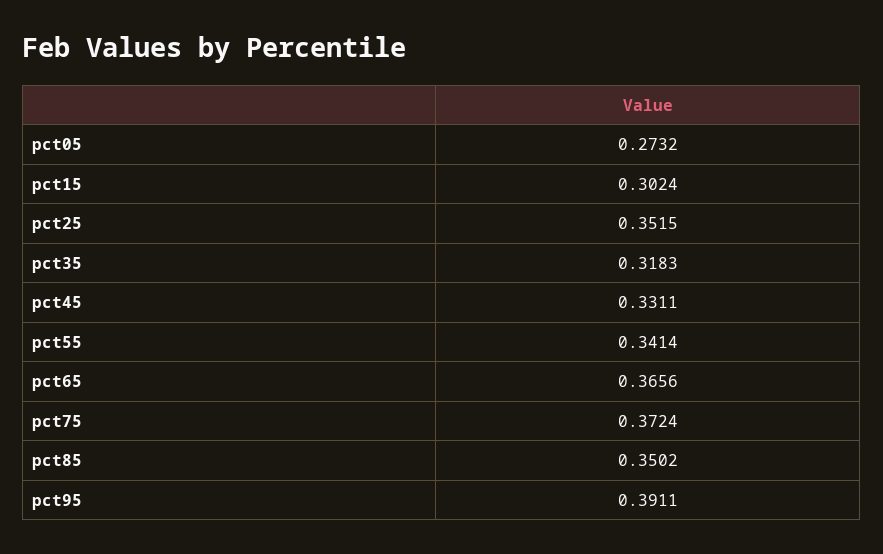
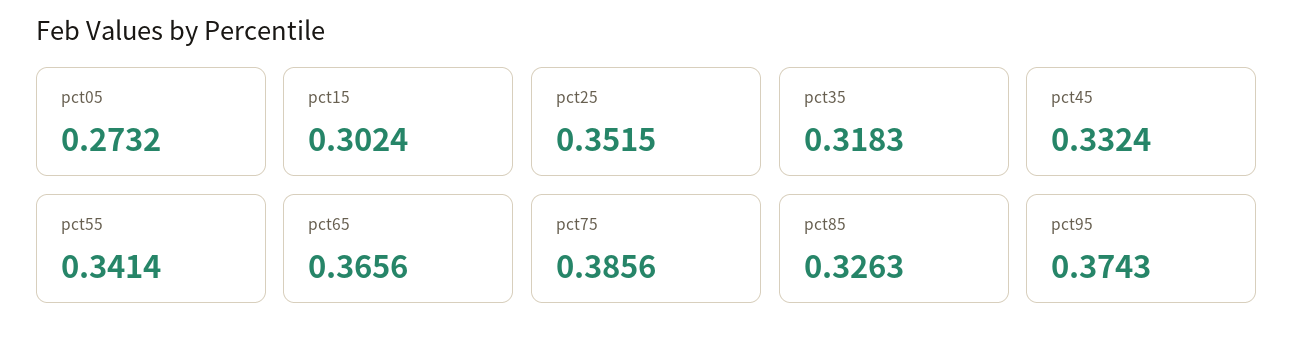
pct45: 0.3311 -> 0.3324
pct75: 0.3724 -> 0.3856
pct85: 0.3502 -> 0.3263
pct95: 0.3911 -> 0.3743

